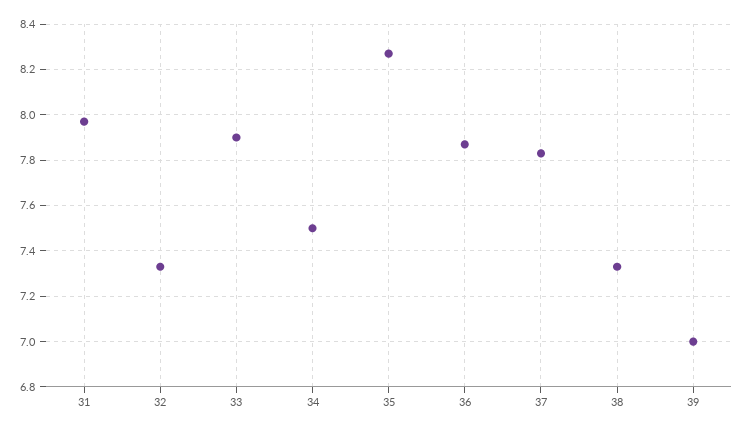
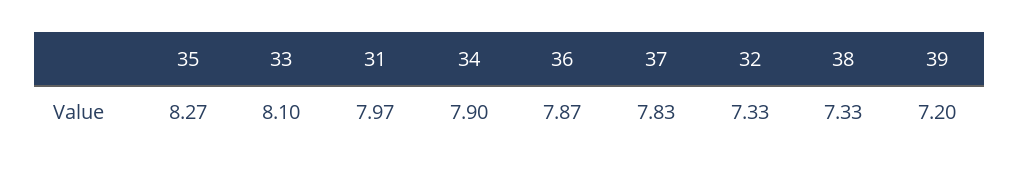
33: 7.9 -> 8.1
34: 7.5 -> 7.9
39: 7 -> 7.2

